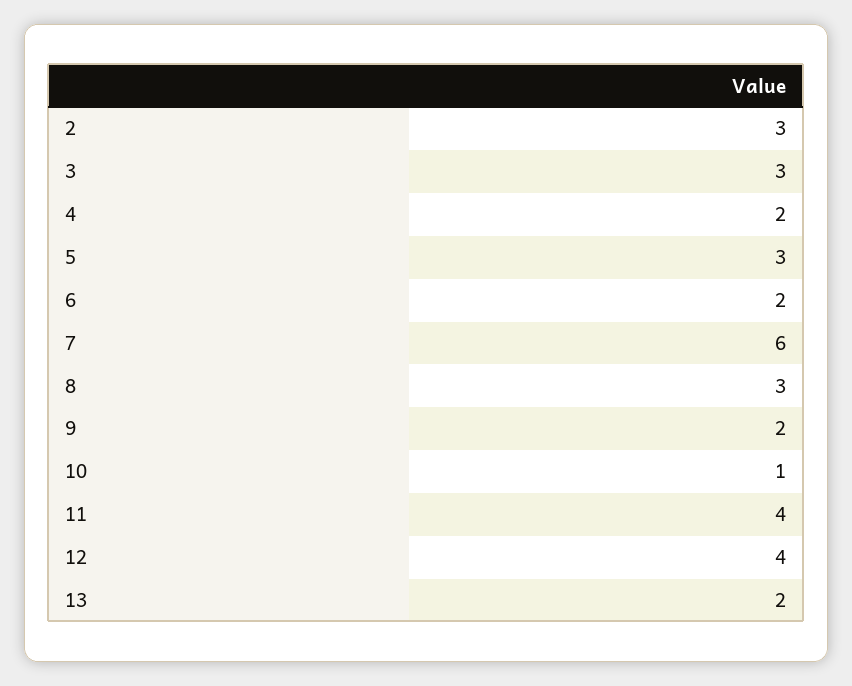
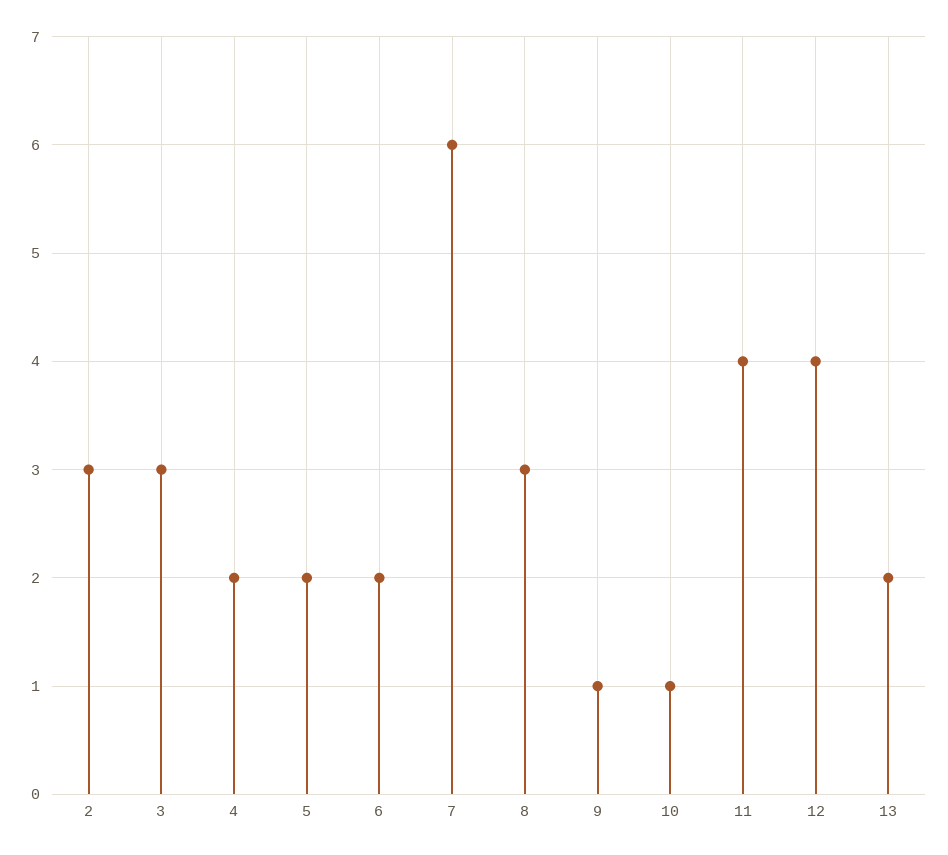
5: 3 -> 2
9: 2 -> 1

